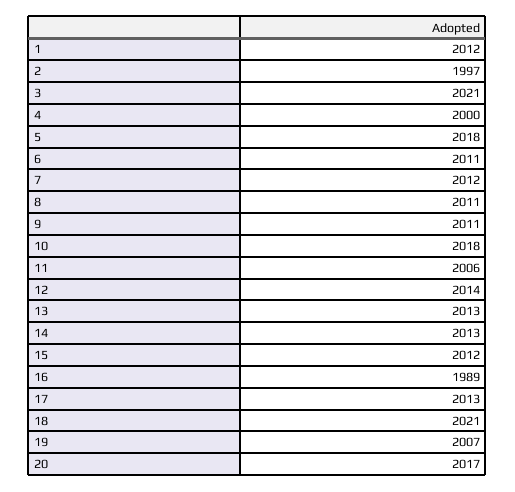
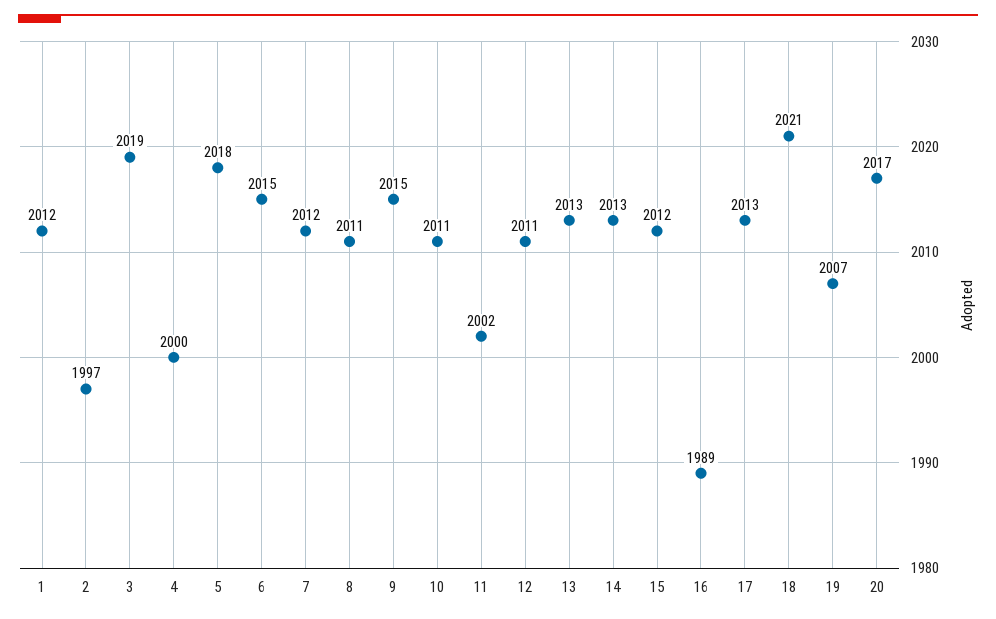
3: 2021 -> 2019
6: 2011 -> 2015
9: 2011 -> 2015
10: 2018 -> 2011
11: 2006 -> 2002
12: 2014 -> 2011

